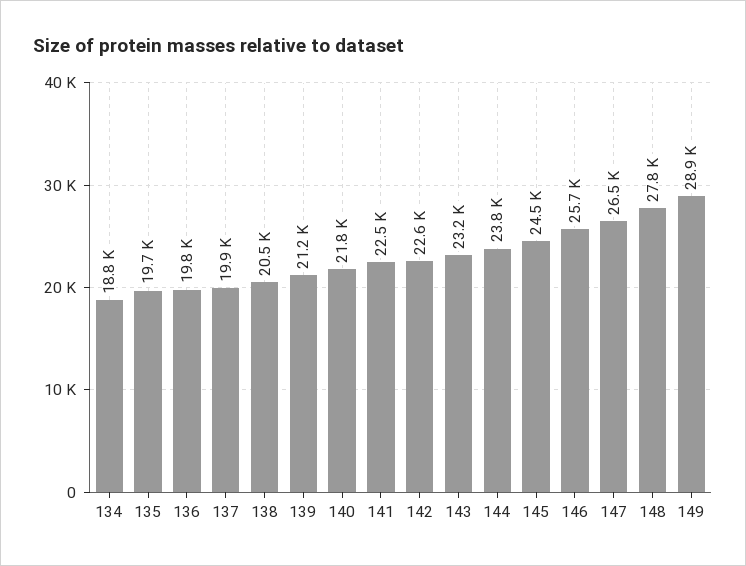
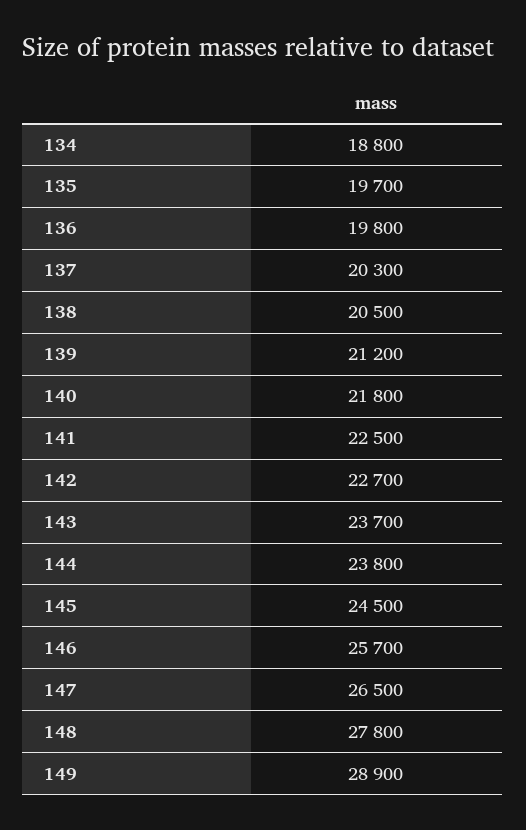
137: 19900 -> 20300
142: 22600 -> 22700
143: 23200 -> 23700

